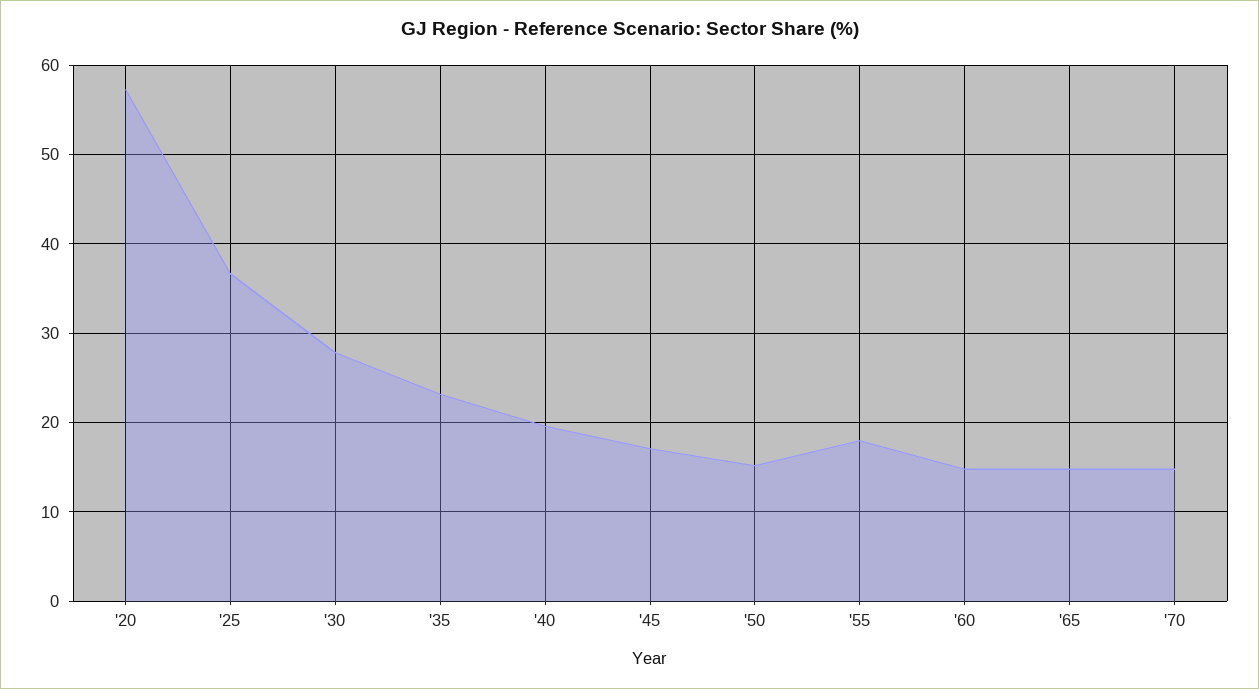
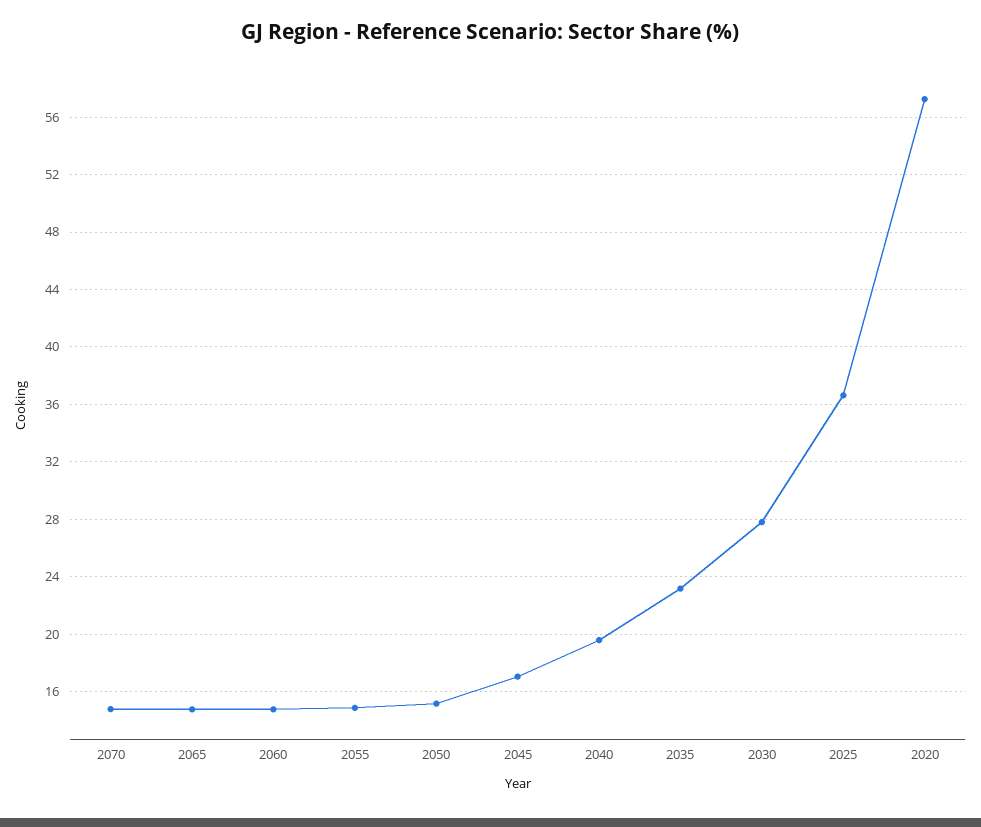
'55: 18 -> 15

